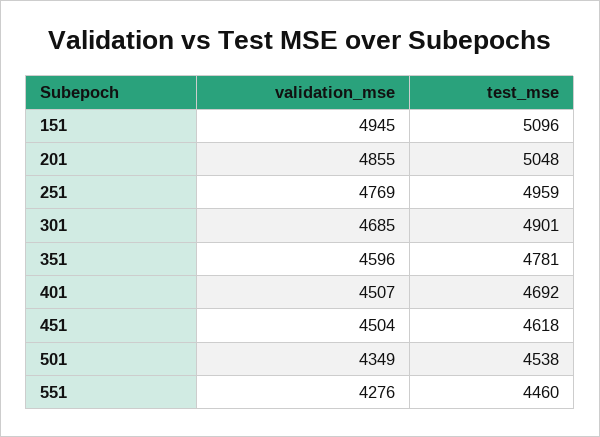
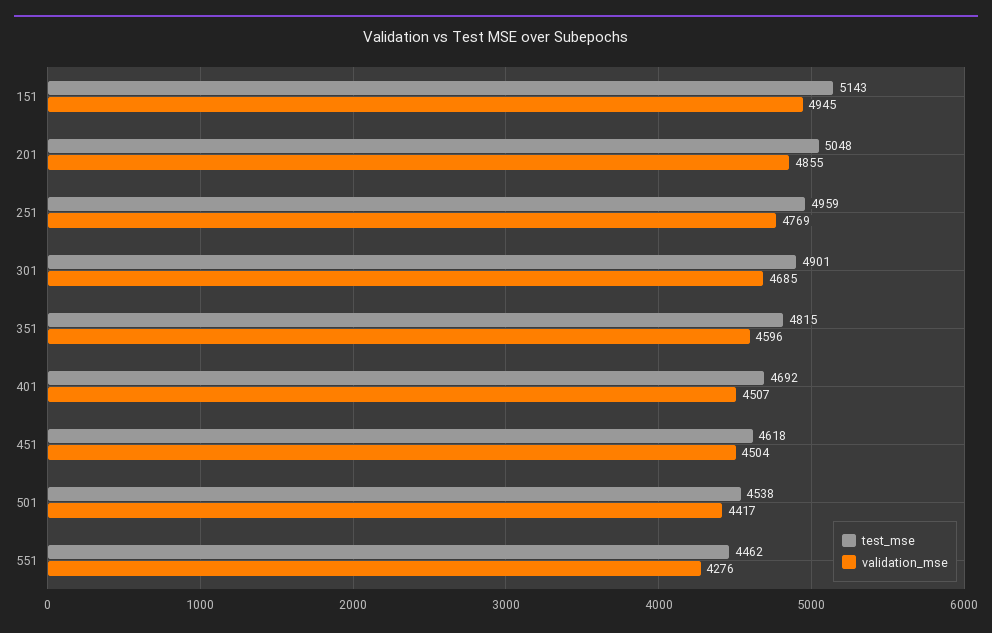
test_mse, 151: 5096 -> 5143
test_mse, 351: 4781 -> 4815
validation_mse, 501: 4349 -> 4417
test_mse, 551: 4460 -> 4462

